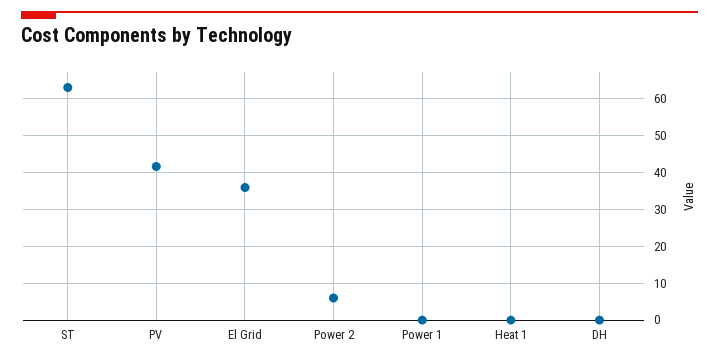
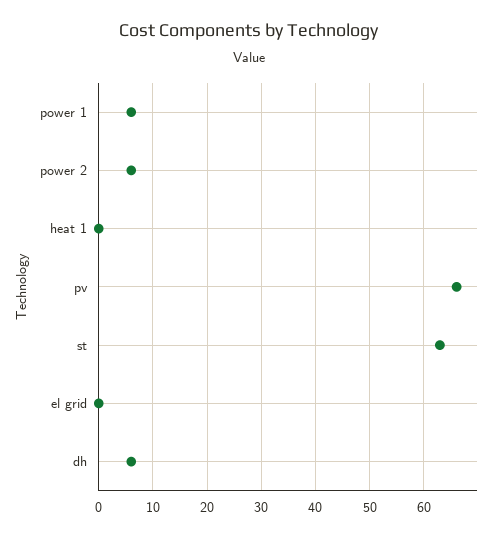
PV: 42 -> 66
El Grid: 36 -> 0
Power 1: 0 -> 6
DH: 0 -> 6

